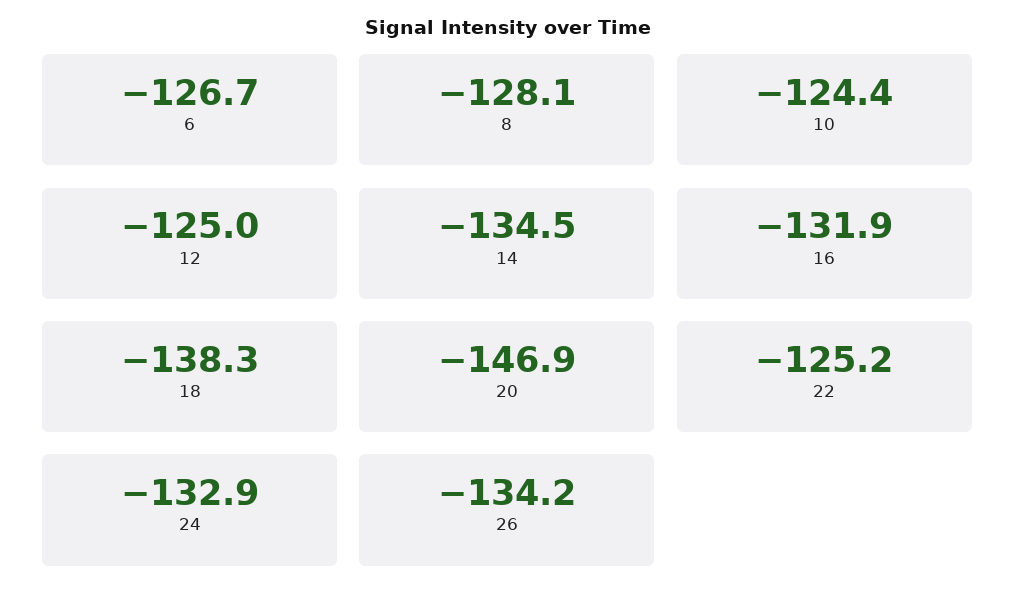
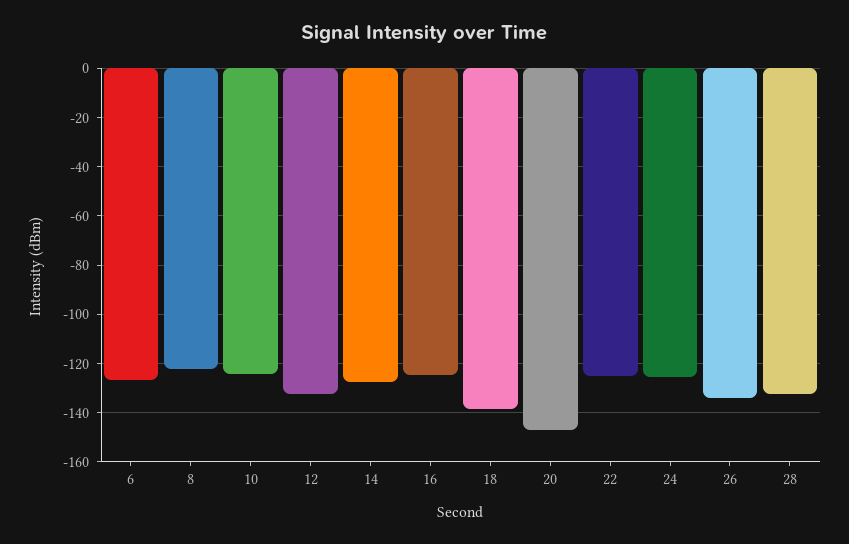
8: -128.1 -> -122.5
12: -125 -> -132.5
14: -134.5 -> -127.5
16: -131.9 -> -125
24: -132.9 -> -125
28: none -> -132.5

